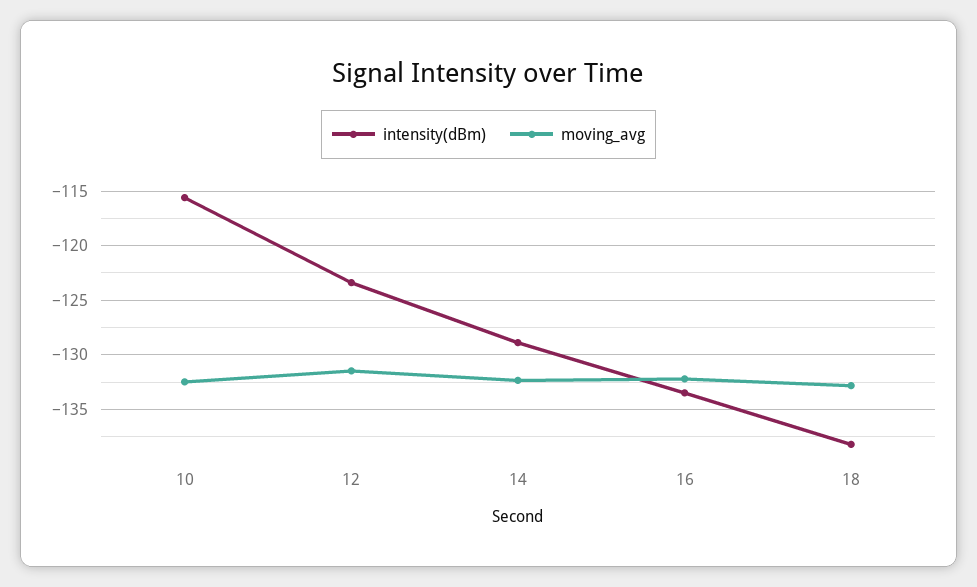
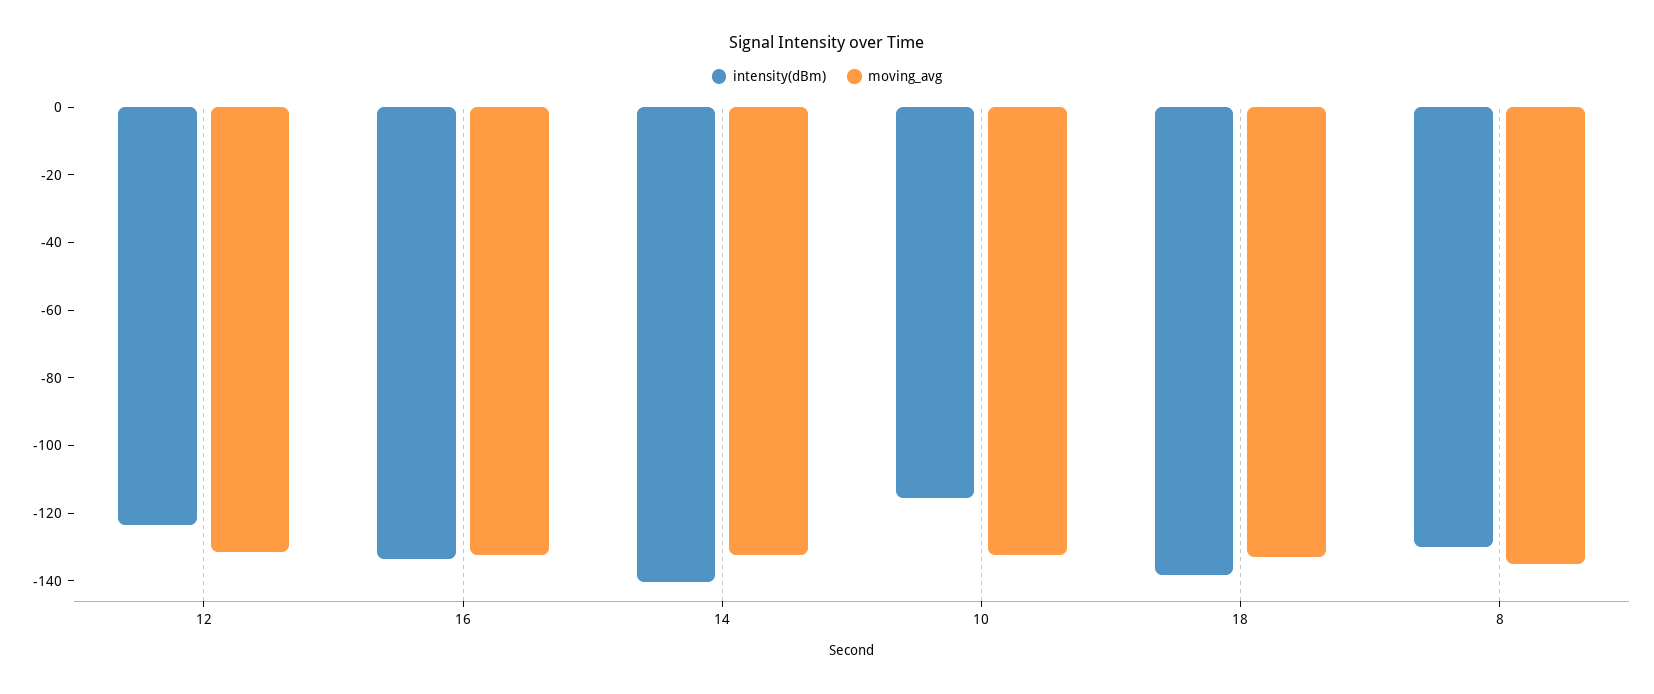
intensity(dBm), 14: -129 -> -140
intensity(dBm), 8: none -> -130
moving_avg, 8: none -> -135

